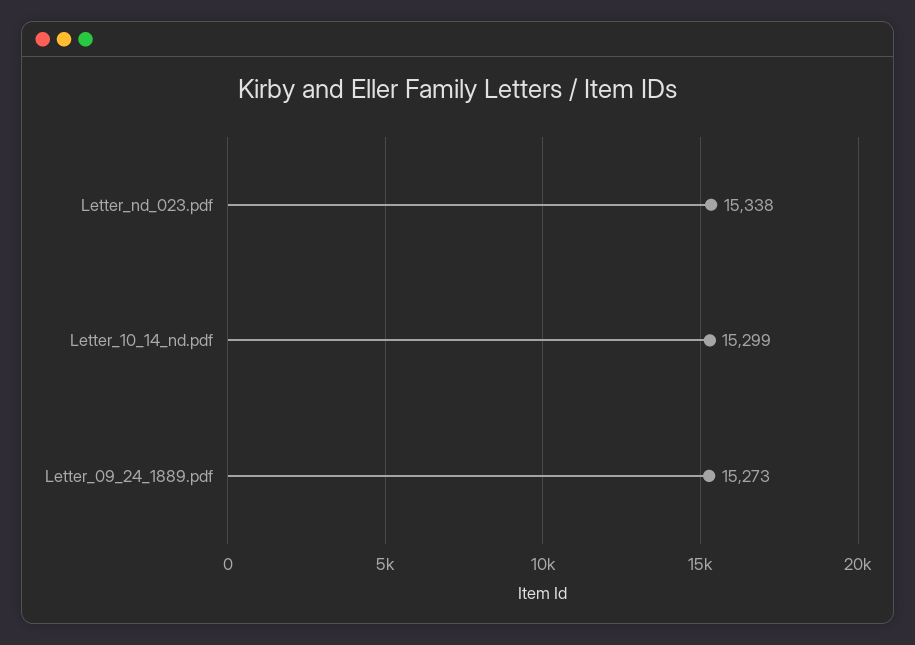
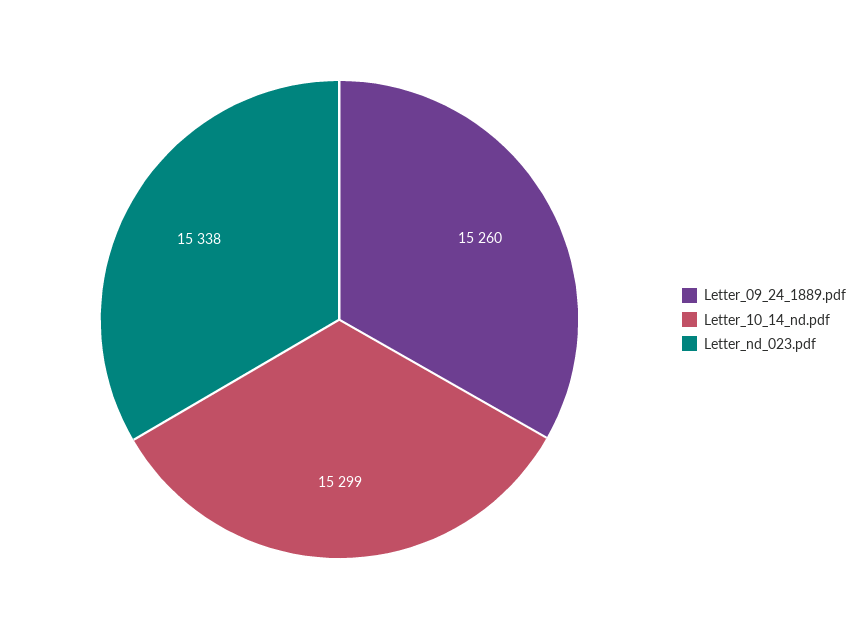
Letter_09_24_1889.pdf: 15273 -> 15260

